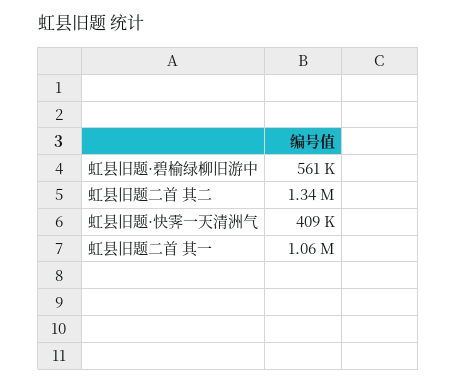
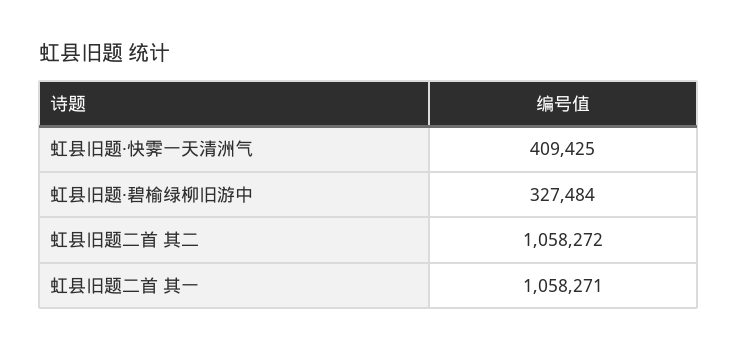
虹县旧题·碧榆绿柳旧游中: 561000 -> 327484
虹县旧题二首 其二: 1340000 -> 1058272

